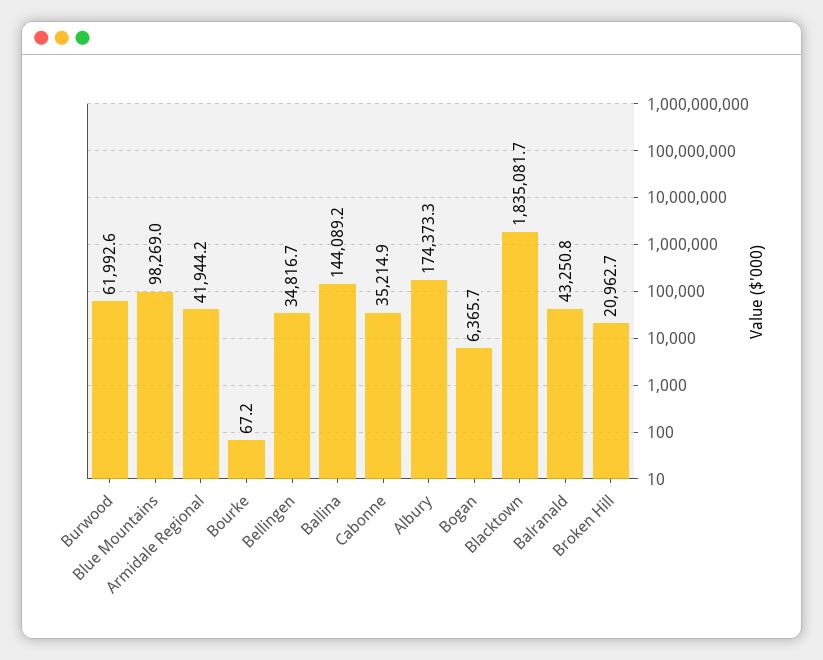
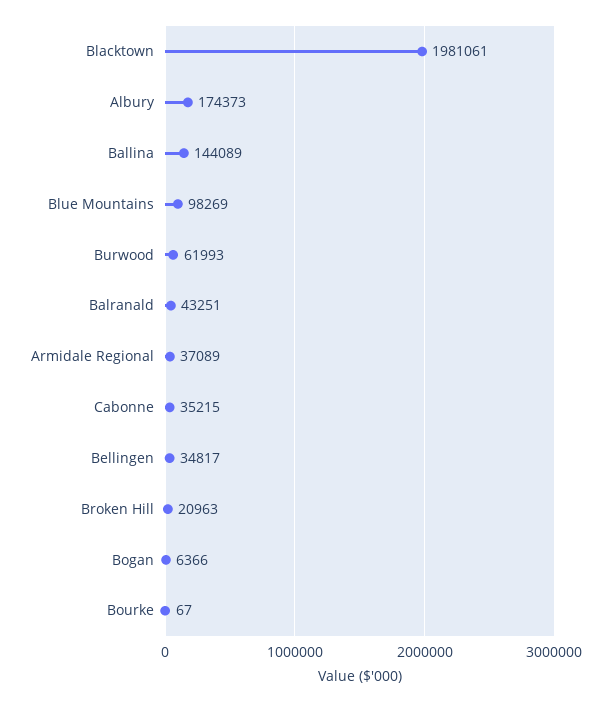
Armidale Regional: 41944.2 -> 37089
Blacktown: 1835081.7 -> 1981061

